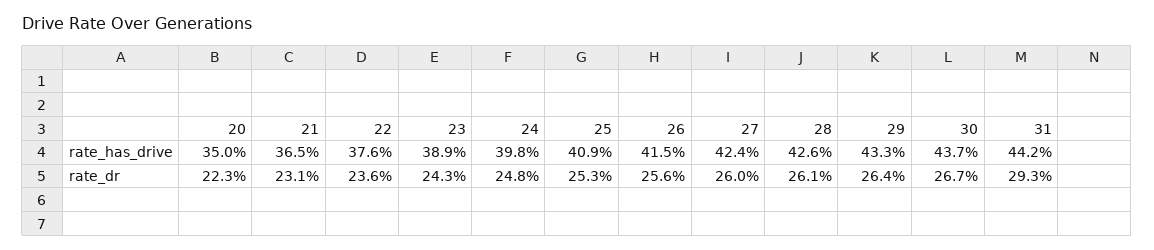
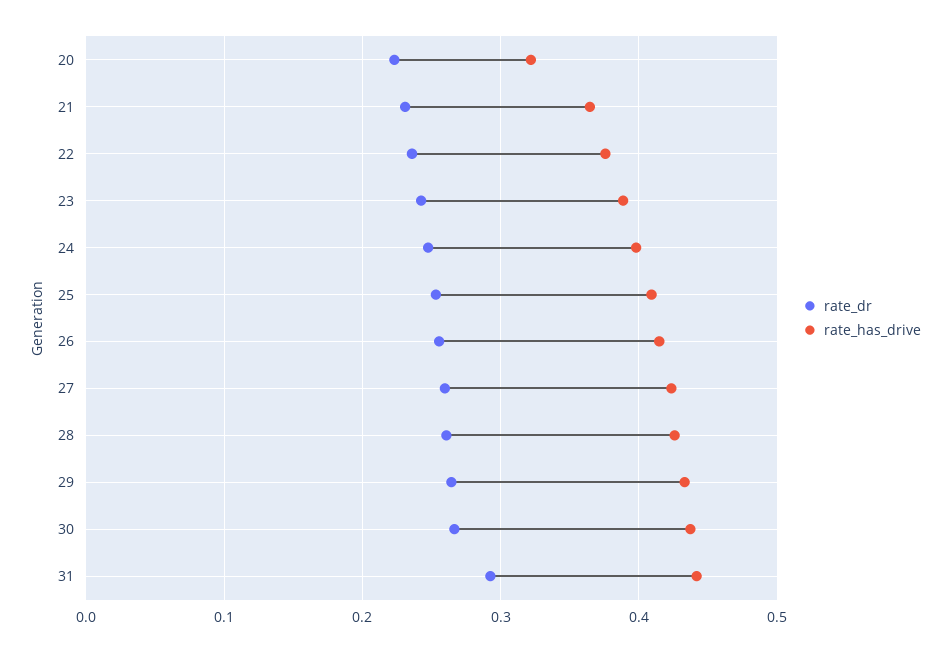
rate_has_drive, 20: 0.35 -> 0.32

